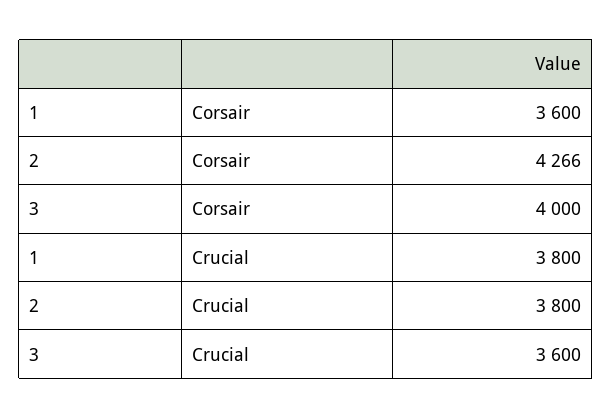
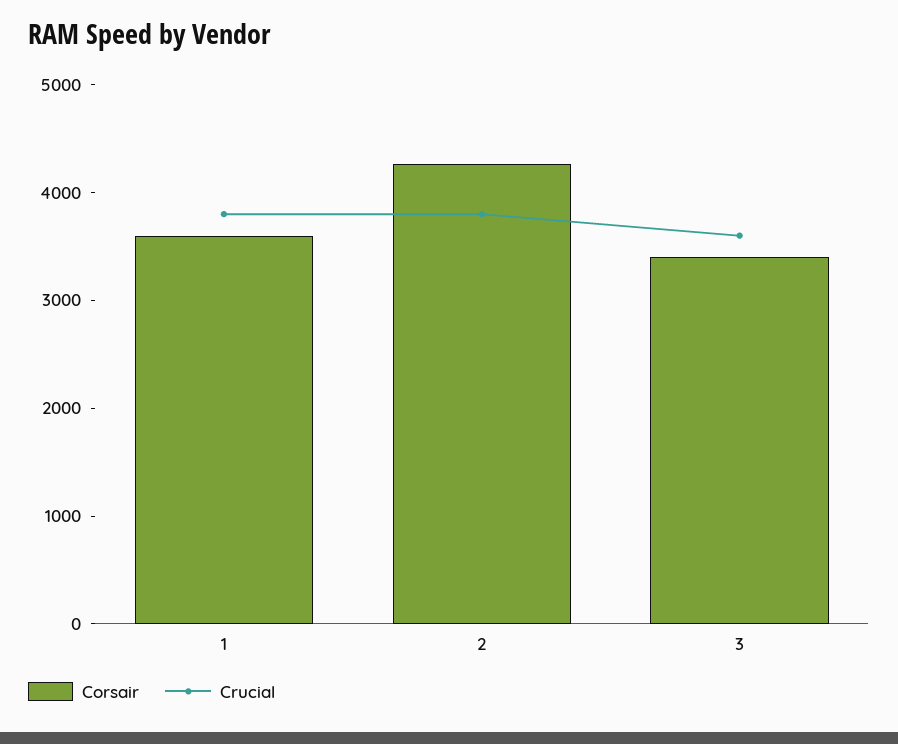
Corsair, 3: 4000 -> 3400

